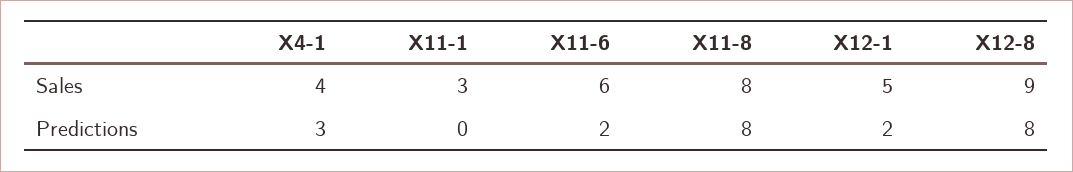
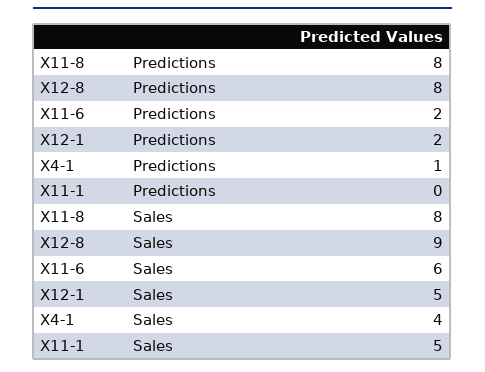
X11-1, Sales: 3 -> 5
X4-1, Predictions: 3 -> 1

